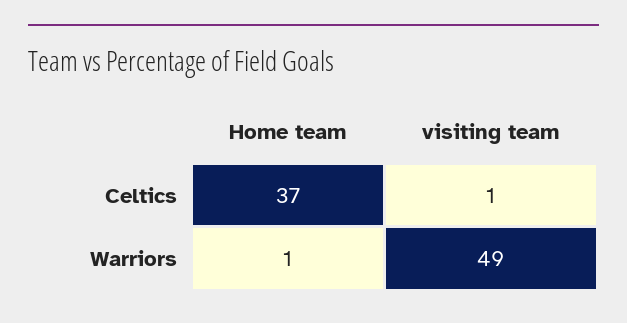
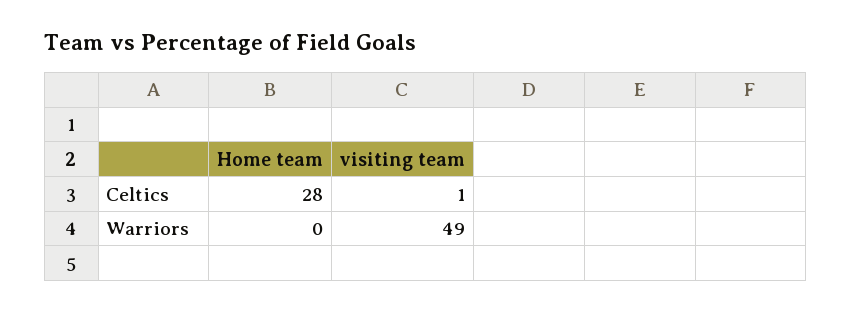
Home team, Celtics: 37 -> 28
Home team, Warriors: 1 -> 0

